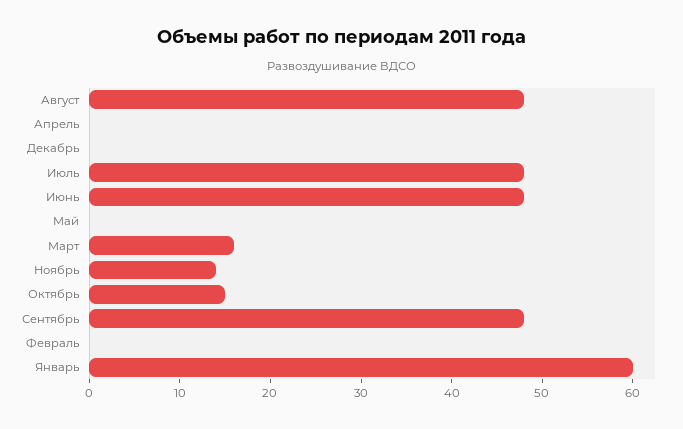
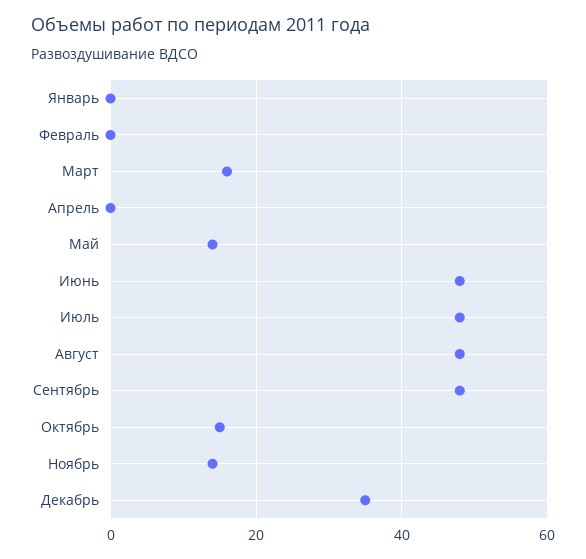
Декабрь: 0 -> 35
Май: 0 -> 15
Январь: 60 -> 0

